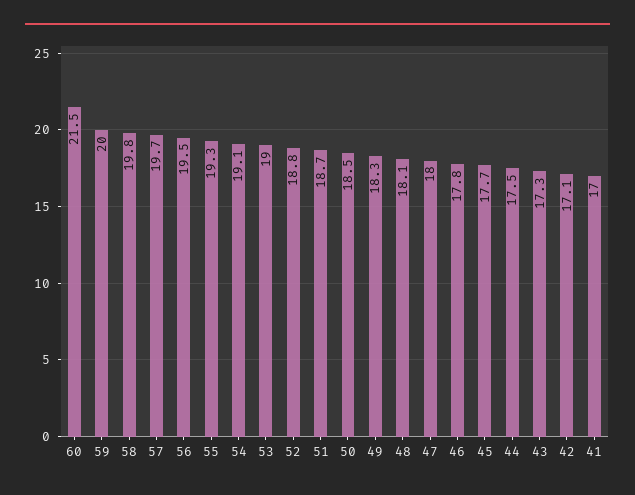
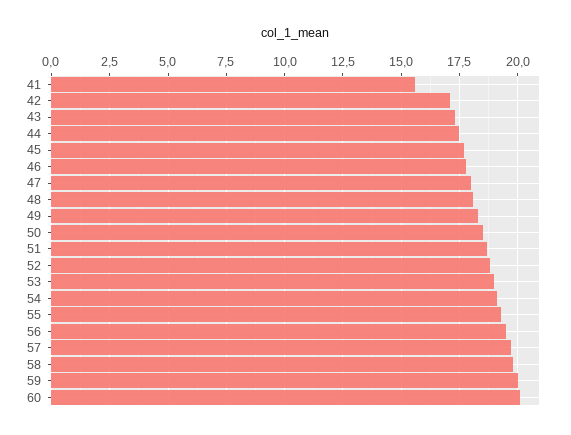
60: 21.5 -> 20
41: 17 -> 15.5

